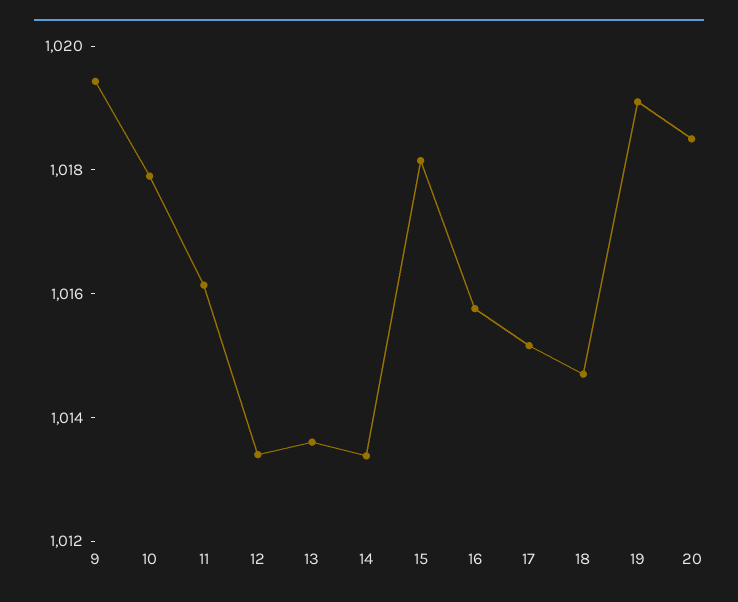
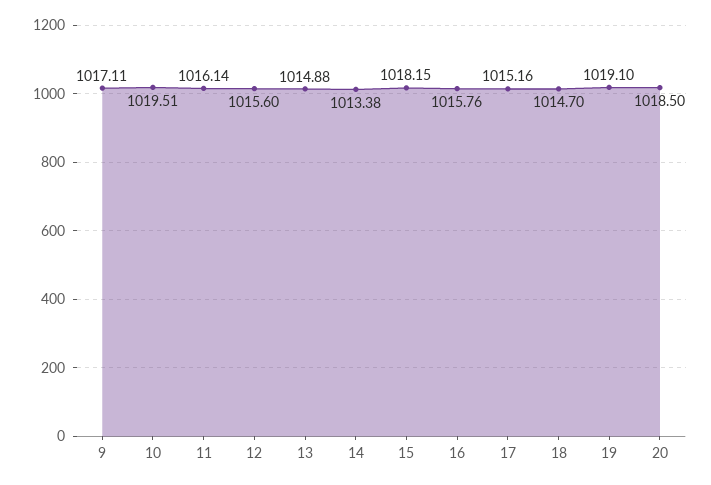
9: 1019.5 -> 1017.11
10: 1018 -> 1019.51
12: 1013.5 -> 1015.6
13: 1013.5 -> 1014.88

